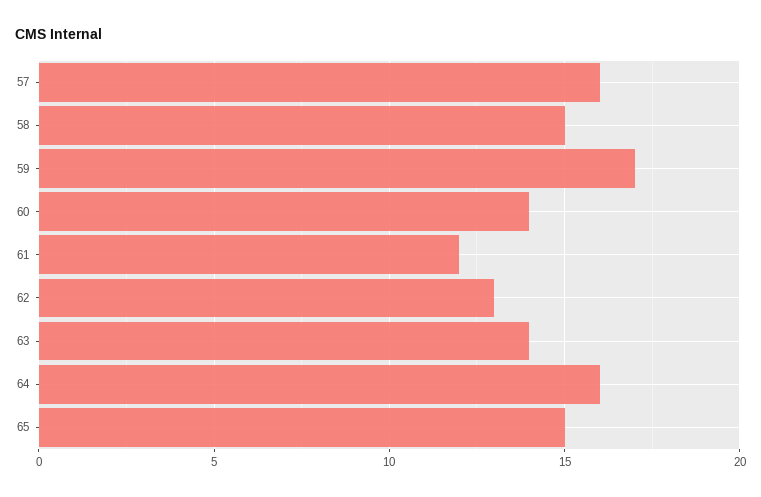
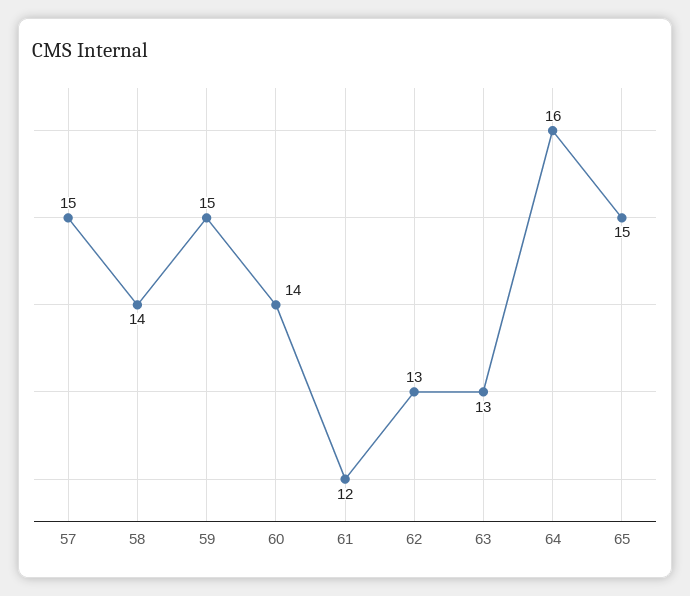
57: 16 -> 15
58: 15 -> 14
59: 17 -> 15
63: 14 -> 13

